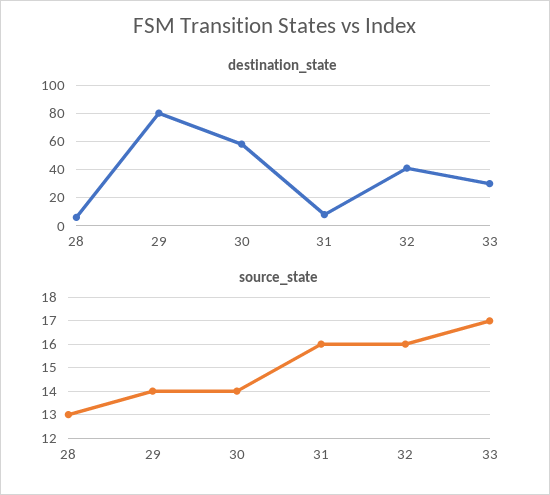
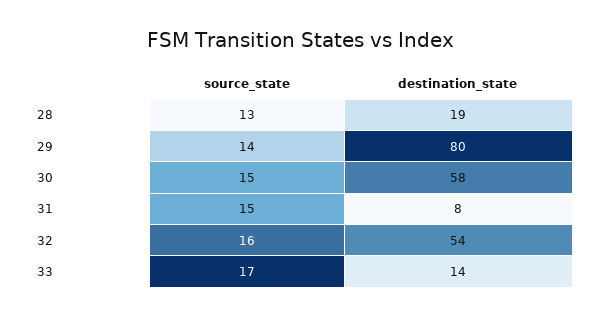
destination_state, 28: 5 -> 19
destination_state, 32: 40 -> 54
destination_state, 33: 30 -> 14
source_state, 30: 14 -> 15
source_state, 31: 16 -> 15

